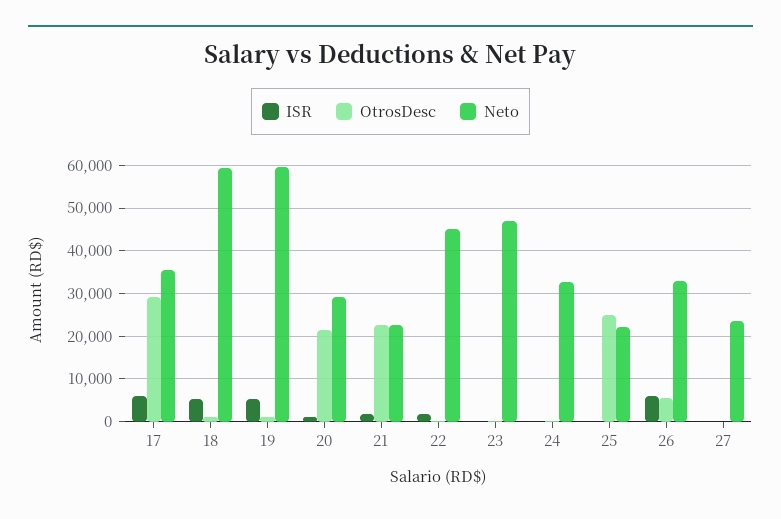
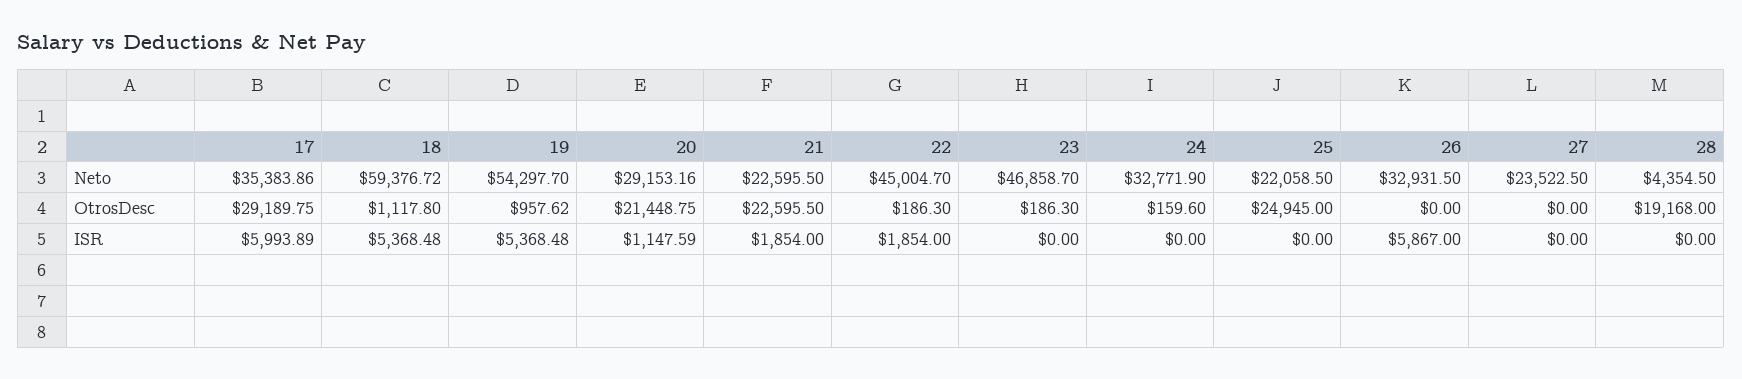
Neto, 19: 60000 -> 54297.7
OtrosDesc, 26: 6000 -> 0
Neto, 28: none -> 4354.5
OtrosDesc, 28: none -> 19168
ISR, 28: none -> 0

